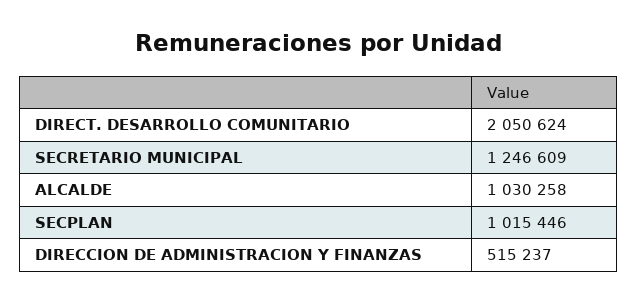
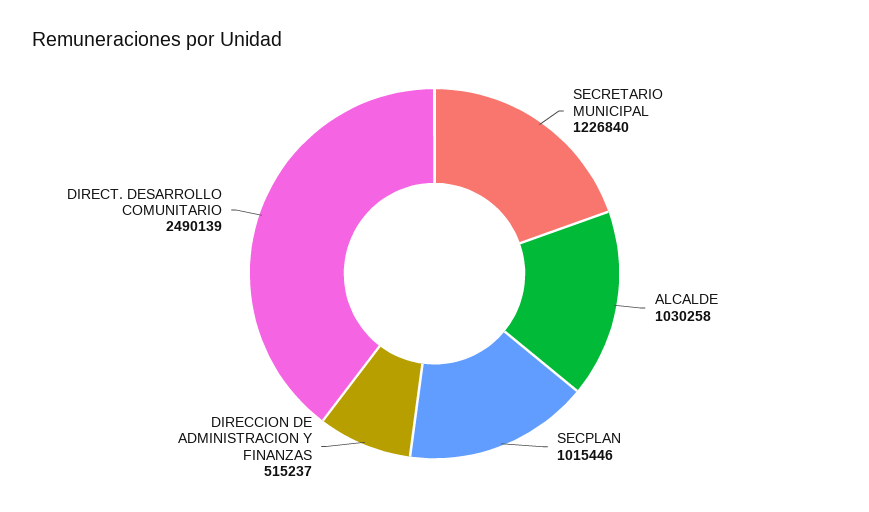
DIRECT. DESARROLLO COMUNITARIO: 2050624 -> 2490139
SECRETARIO MUNICIPAL: 1246609 -> 1226840

